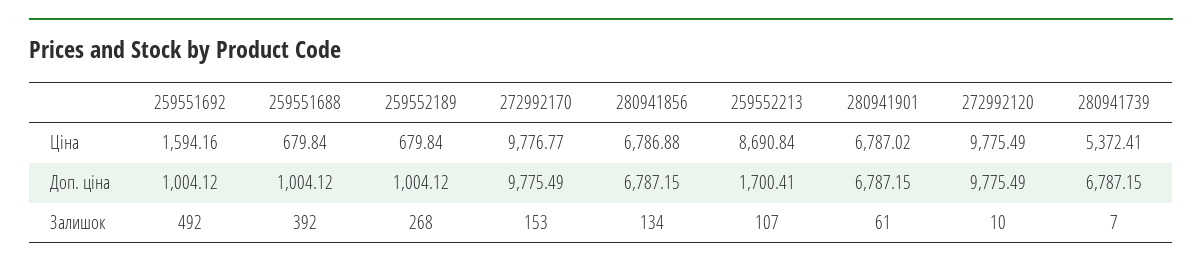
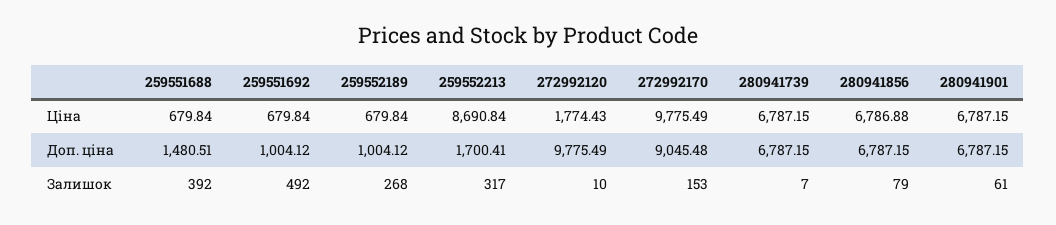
259551692, Ціна: 1594.16 -> 679.84
272992170, Ціна: 9776.77 -> 9775.49
280941901, Ціна: 6787.02 -> 6787.15
272992120, Ціна: 9775.49 -> 1774.43
280941739, Ціна: 5372.41 -> 6787.15
259551688, Доп. ціна: 1004.12 -> 1480.51
272992170, Доп. ціна: 9775.49 -> 9045.48
280941856, Залишок: 134 -> 79
259552213, Залишок: 107 -> 317

